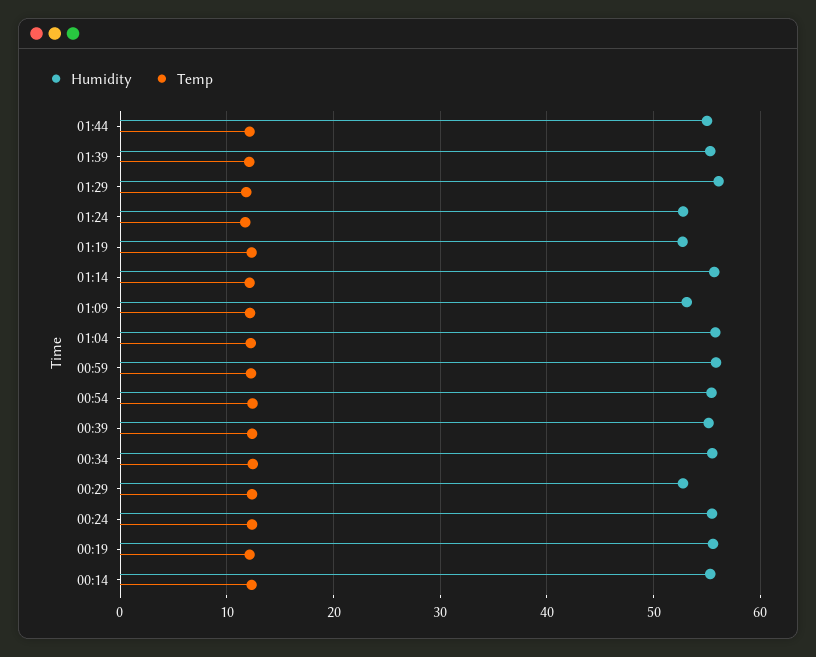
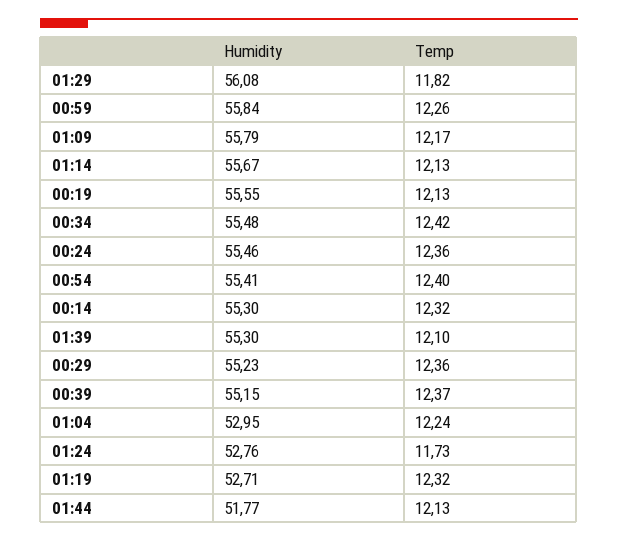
Humidity, 01:44: 55 -> 51.77
Humidity, 01:09: 53 -> 55.79
Humidity, 01:04: 56 -> 52.95
Humidity, 00:29: 53 -> 55.23

